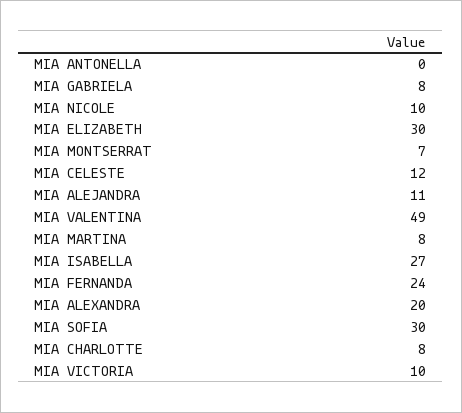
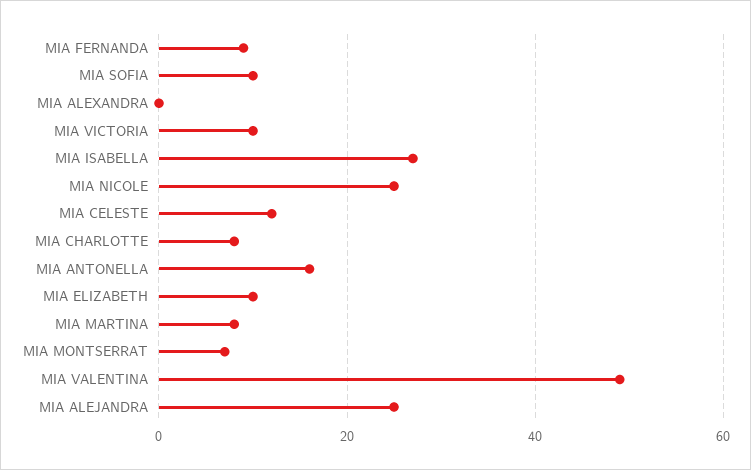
MIA ANTONELLA: 0 -> 15
MIA GABRIELA: 8 -> none
MIA NICOLE: 10 -> 25
MIA ELIZABETH: 30 -> 10
MIA ALEJANDRA: 11 -> 25
MIA FERNANDA: 24 -> 10
MIA ALEXANDRA: 20 -> 0
MIA SOFIA: 30 -> 10

